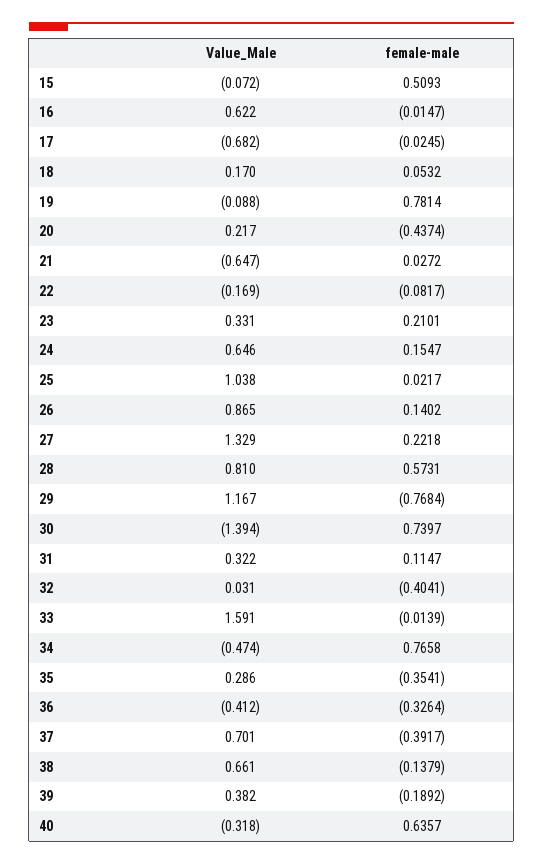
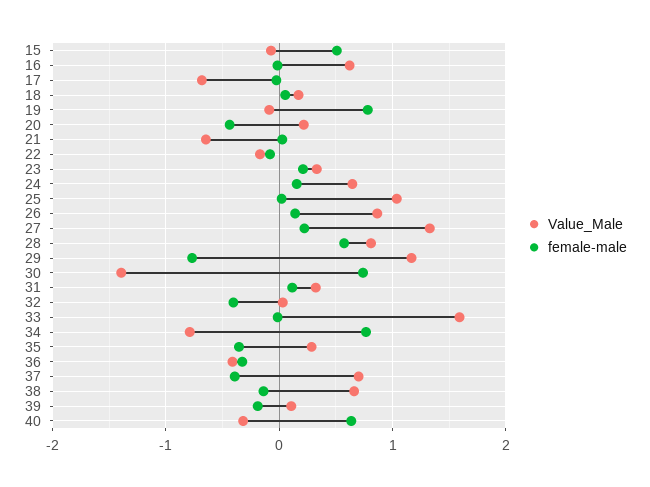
Value_Male, 34: -0.474 -> -0.8
Value_Male, 39: 0.382 -> 0.1

